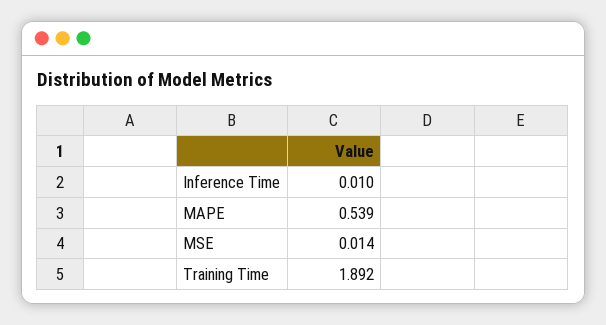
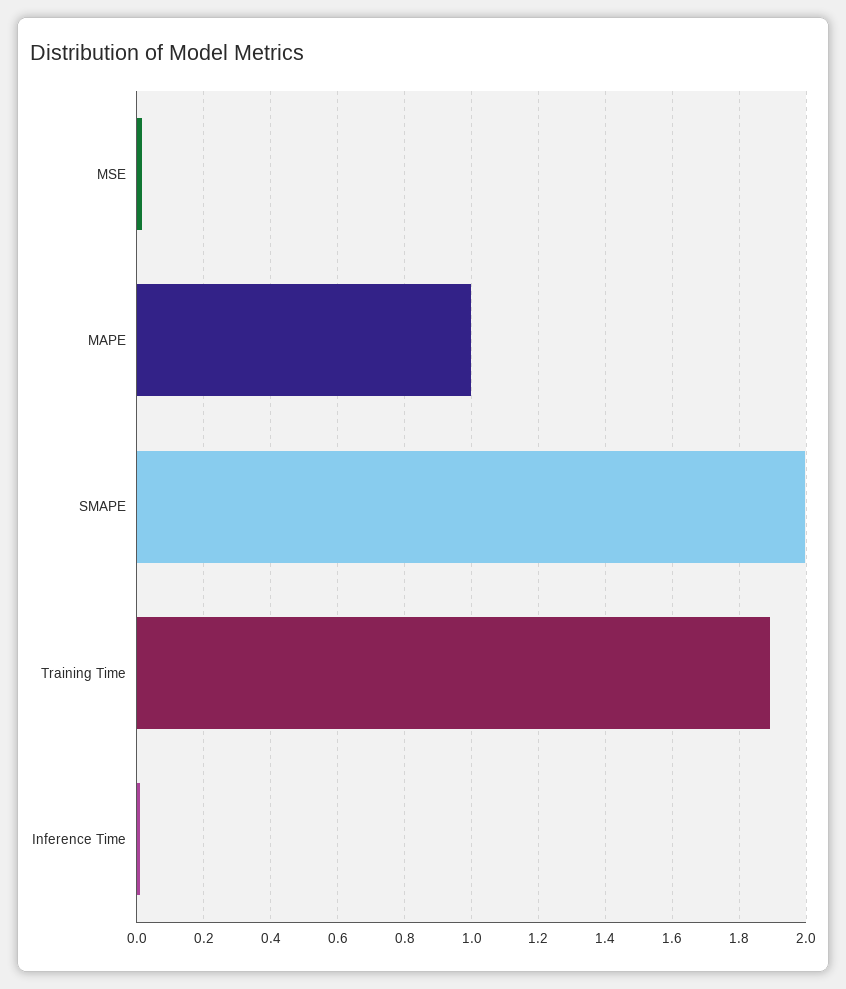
MAPE: 0.539 -> 1
SMAPE: none -> 2

